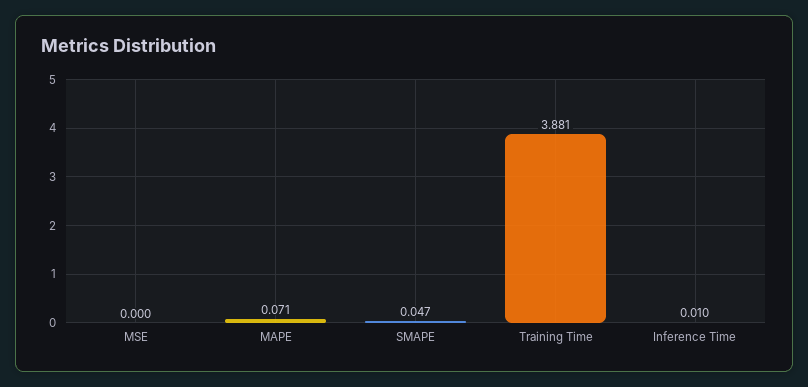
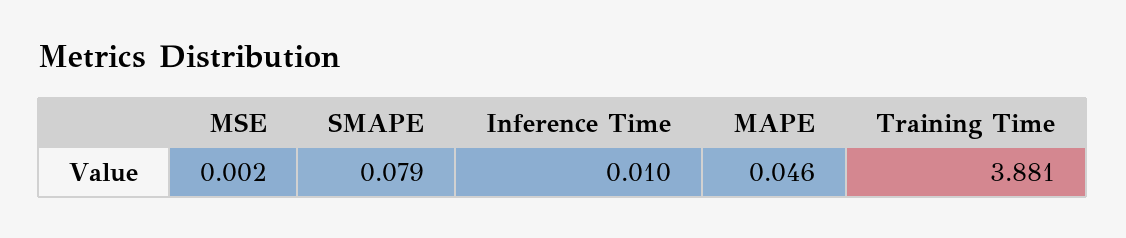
MSE: 0 -> 0.002
MAPE: 0.071 -> 0.046
SMAPE: 0.047 -> 0.079

